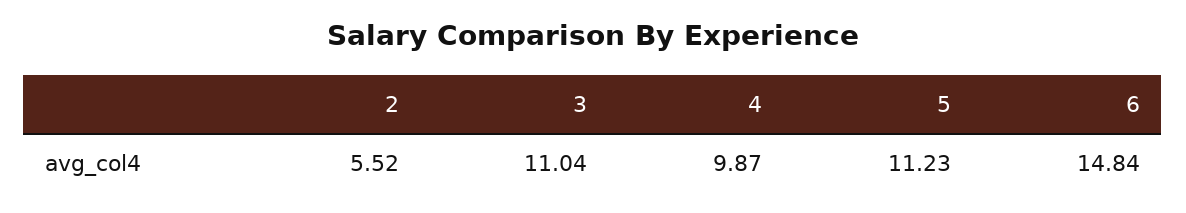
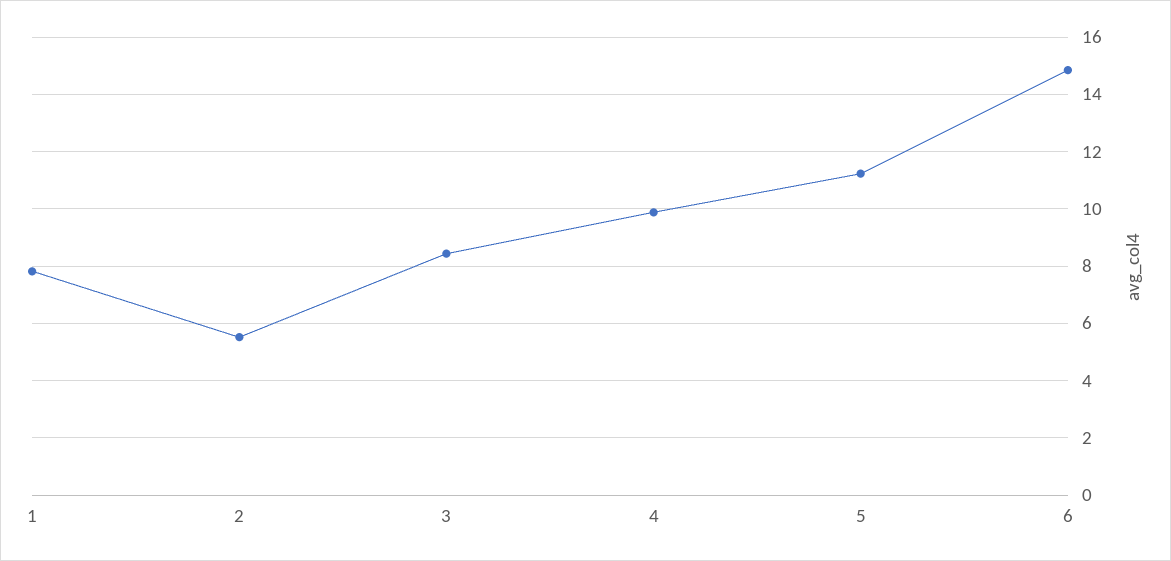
3: 11.04 -> 8.5
1: none -> 7.75

